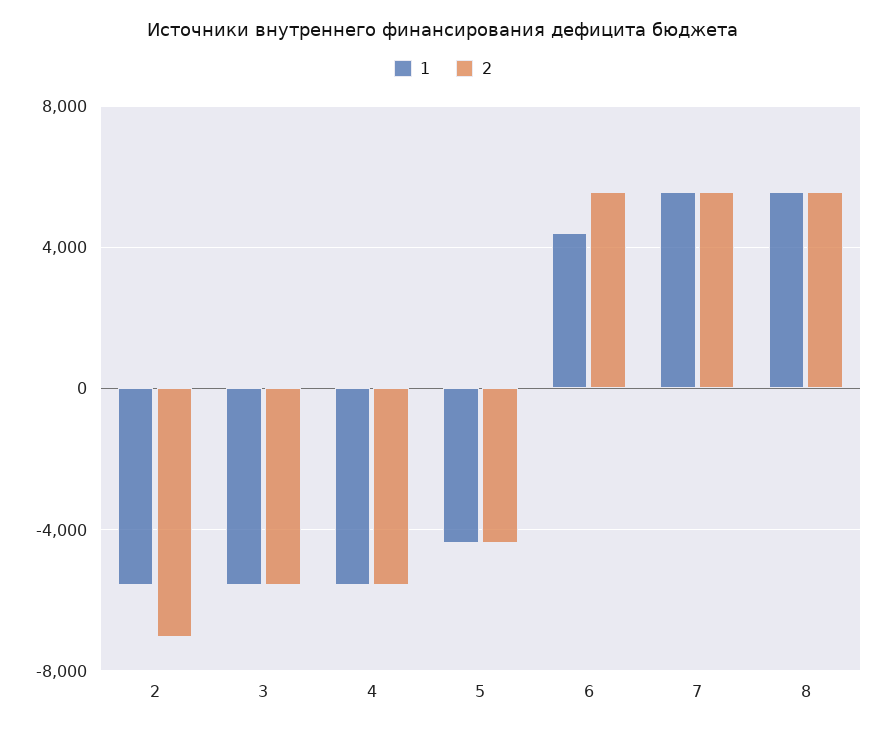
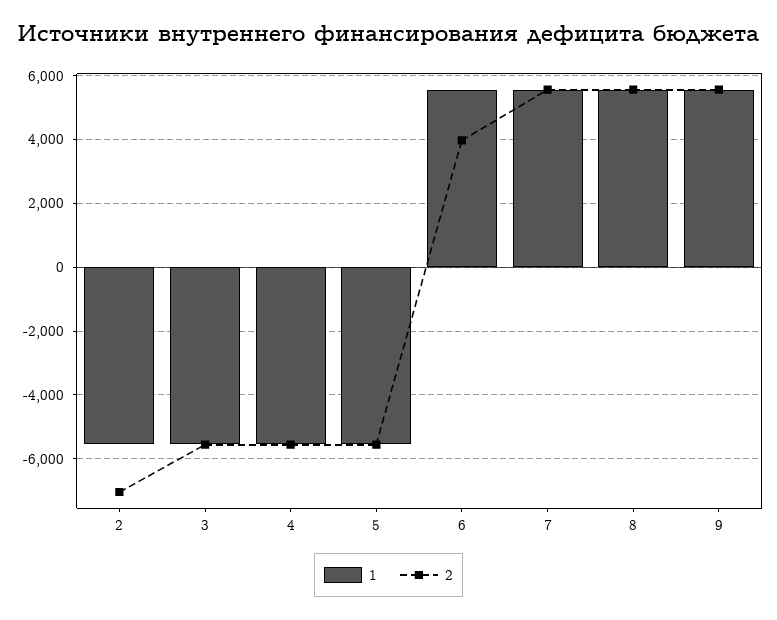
1, 5: -4500 -> -5600
2, 5: -4500 -> -5600
1, 6: 4500 -> 5600
2, 6: 5500 -> 4000
1, 9: none -> 5600
2, 9: none -> 5600

